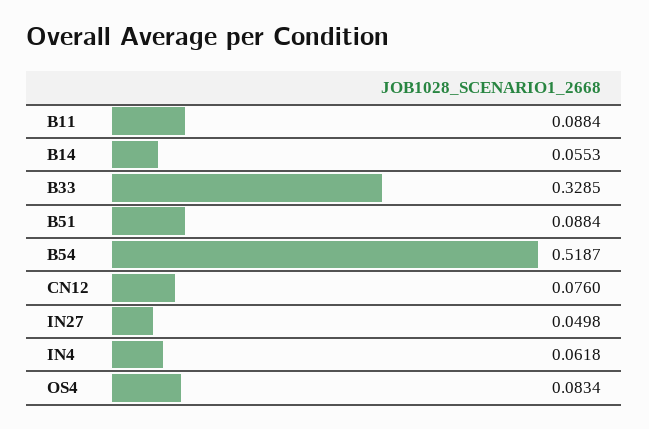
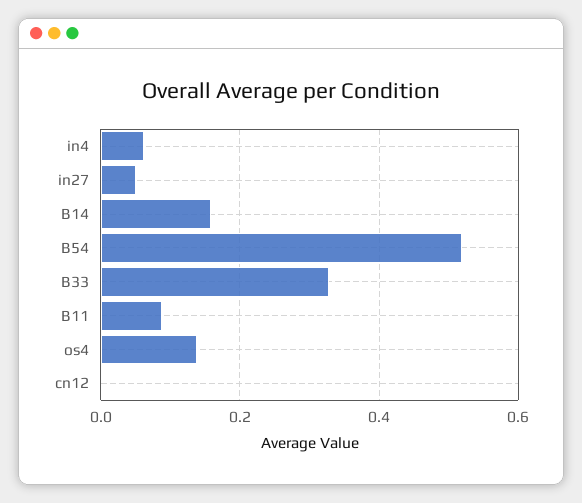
B14: 0.0553 -> 0.16
B51: 0.0884 -> none
CN12: 0.076 -> 0
OS4: 0.0834 -> 0.14

